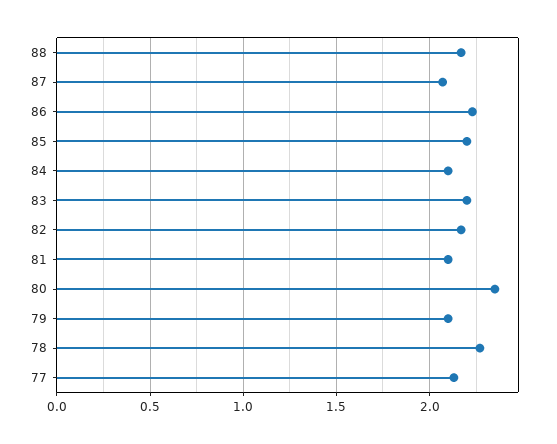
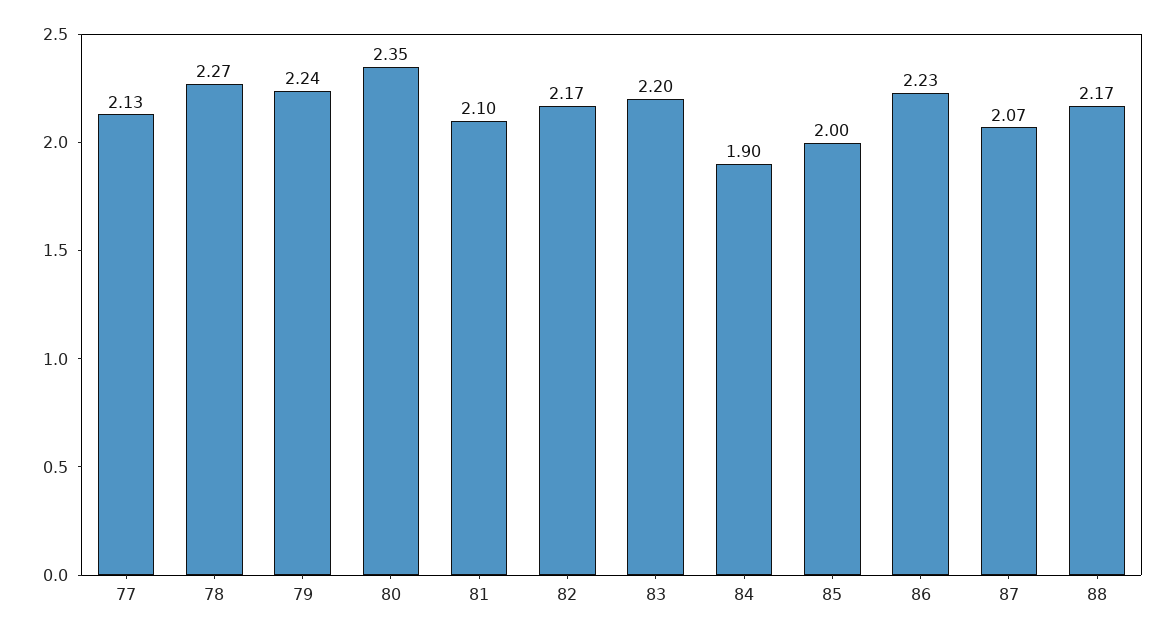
85: 2.2 -> 2
84: 2.1 -> 1.9
79: 2.1 -> 2.24

